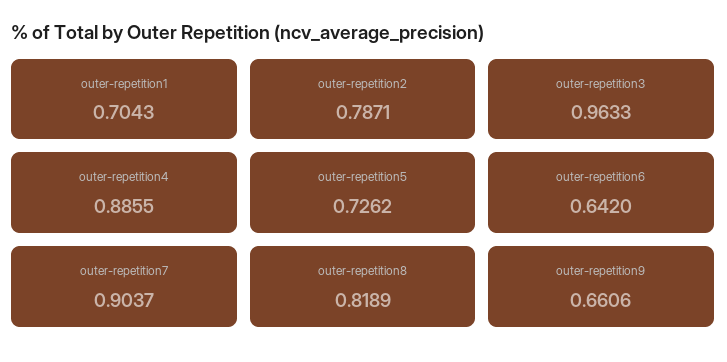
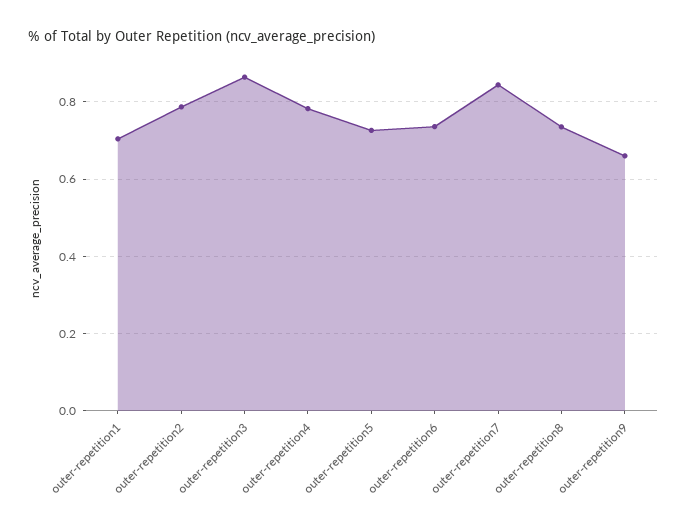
outer-repetition3: 0.9633 -> 0.86
outer-repetition4: 0.8855 -> 0.78
outer-repetition6: 0.642 -> 0.74
outer-repetition7: 0.9037 -> 0.84
outer-repetition8: 0.8189 -> 0.74

